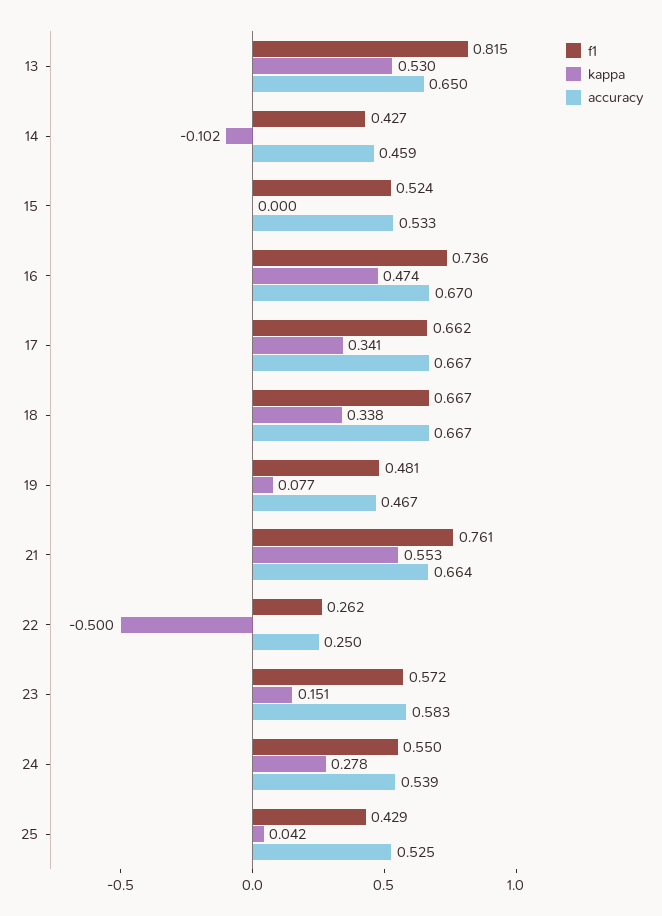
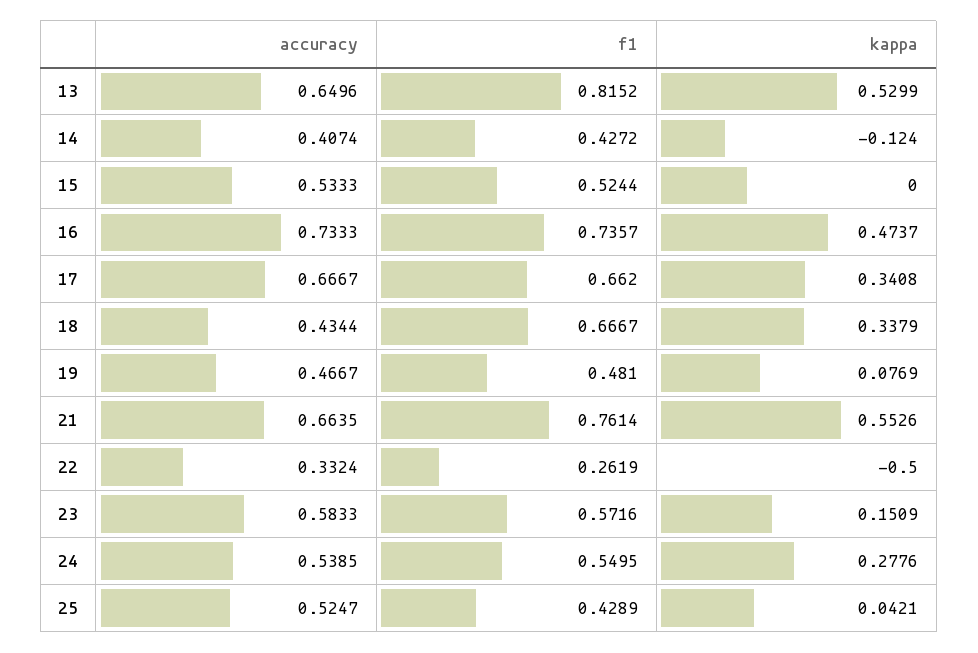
kappa, 14: -0.102 -> -0.124
accuracy, 14: 0.459 -> 0.4074
accuracy, 16: 0.67 -> 0.7333
accuracy, 18: 0.667 -> 0.4344
accuracy, 22: 0.25 -> 0.3324

